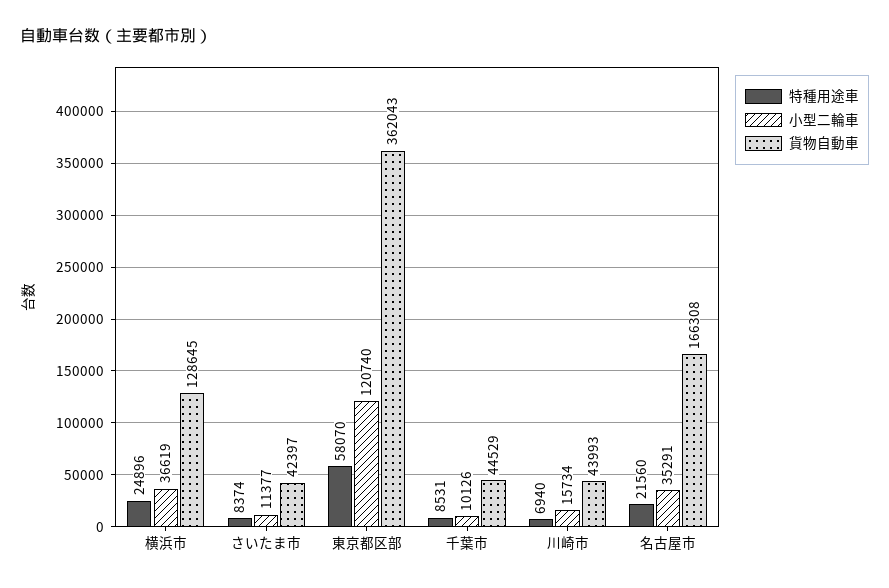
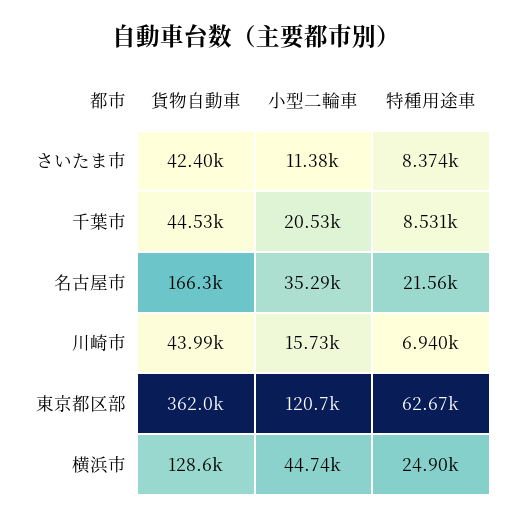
小型二輪車, 横浜市: 36619 -> 44740
特種用途車, 東京都区部: 58070 -> 62670
小型二輪車, 千葉市: 10126 -> 20530

